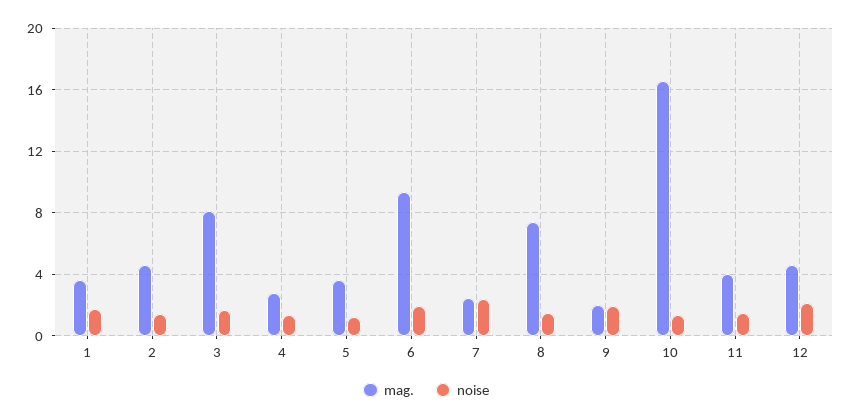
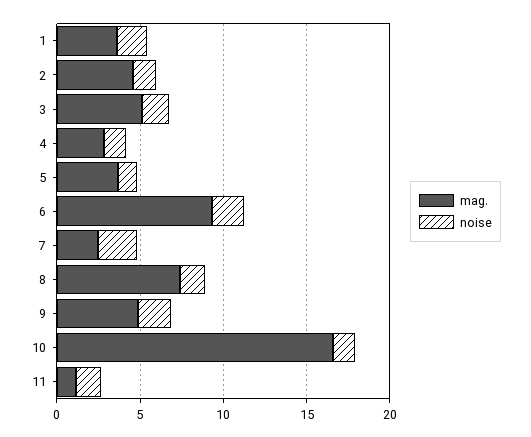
mag., 3: 8 -> 5
mag., 9: 2 -> 5
mag., 11: 4 -> 1
mag., 12: 4.5 -> none
noise, 12: 2 -> none

